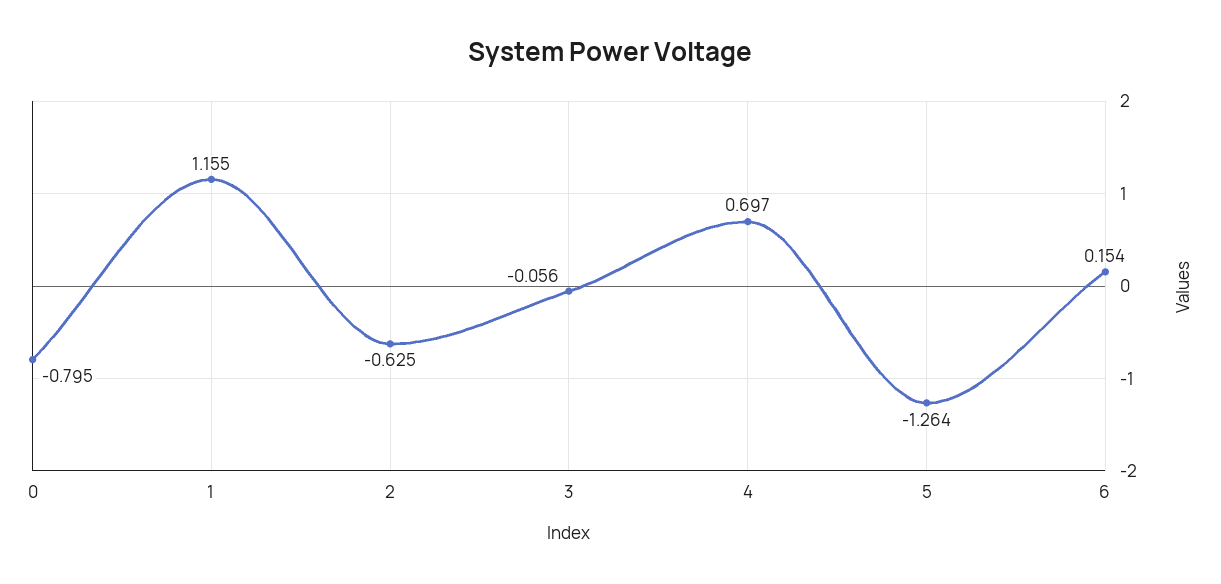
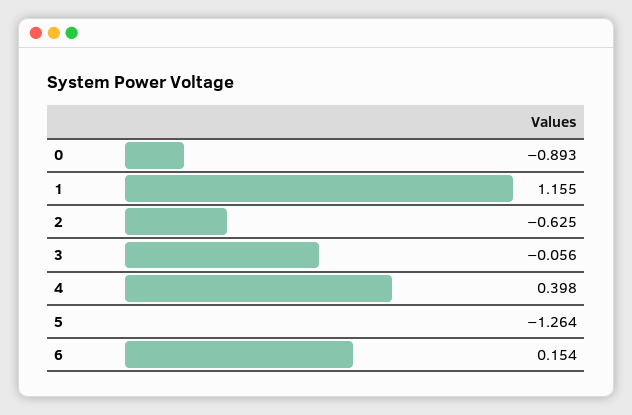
0: -0.795 -> -0.893
4: 0.697 -> 0.398

